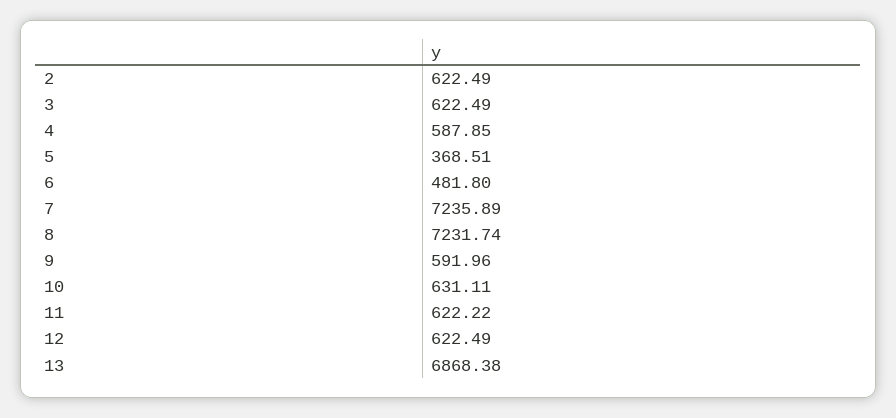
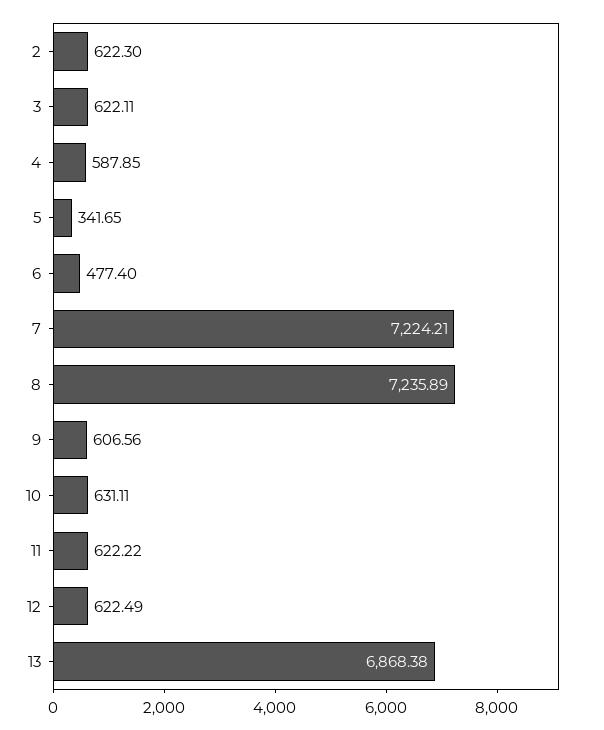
2: 622.49 -> 622.3
3: 622.49 -> 622.11
5: 368.51 -> 341.65
6: 481.8 -> 477.4
7: 7235.89 -> 7224.21
8: 7231.74 -> 7235.89
9: 591.96 -> 606.56

